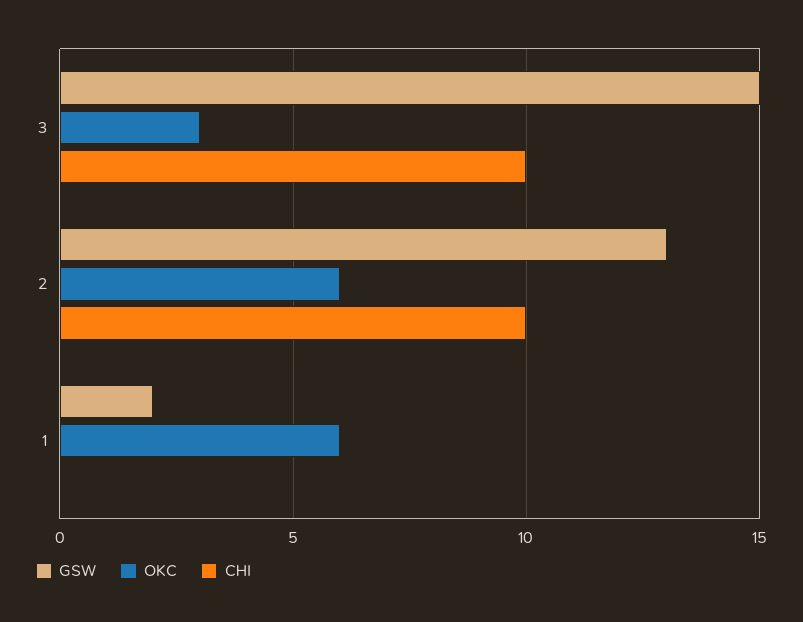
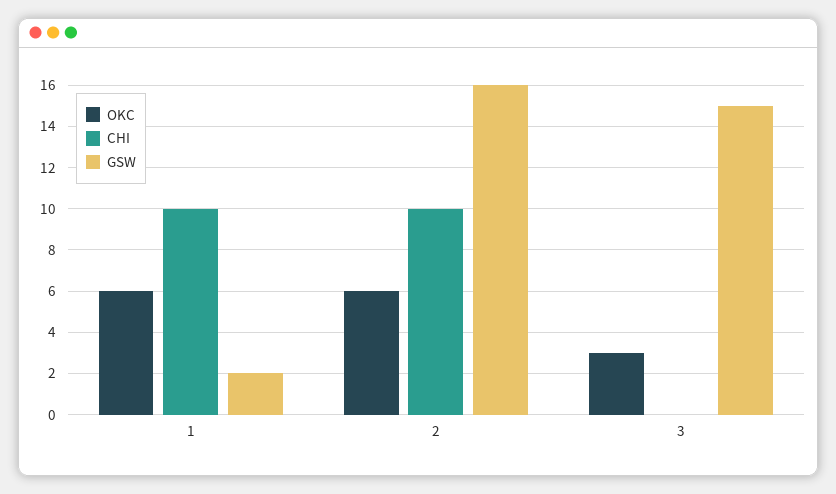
CHI, 3: 10 -> 0
GSW, 2: 13 -> 16
CHI, 1: 0 -> 10

